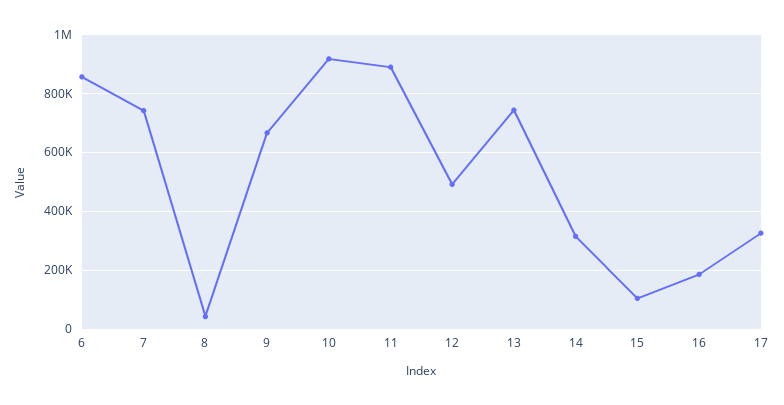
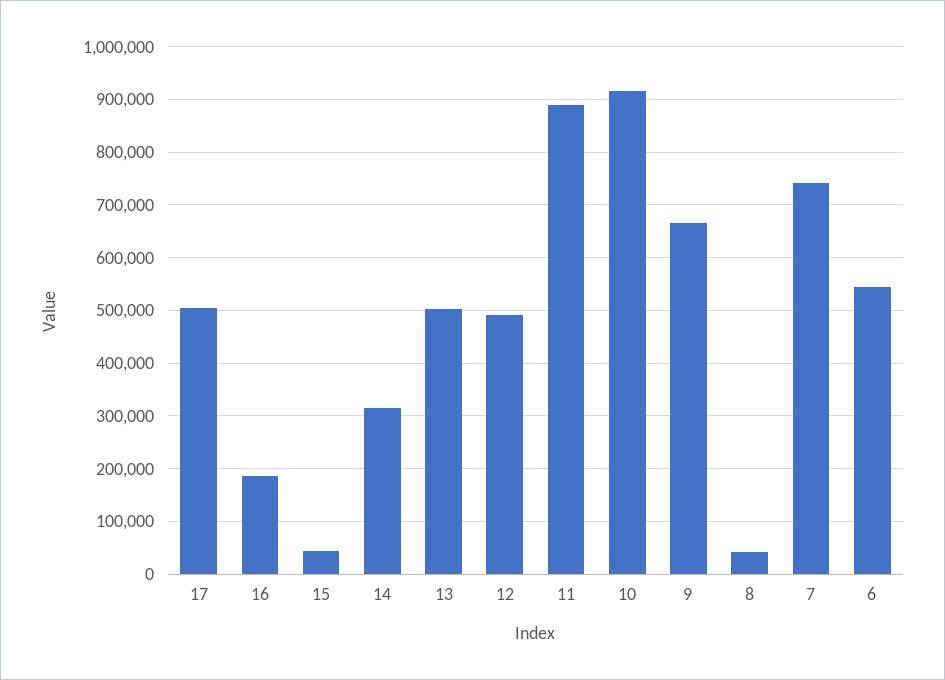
6: 850000 -> 540000
13: 750000 -> 500000
15: 100000 -> 40000
17: 325000 -> 500000

